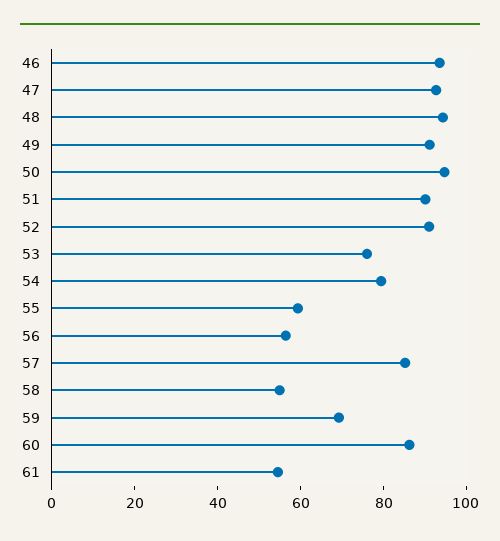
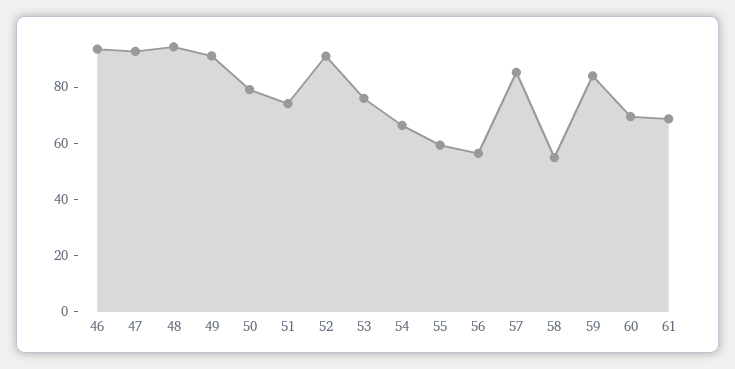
50: 95 -> 80
51: 90 -> 75
54: 80 -> 65
59: 70 -> 85
60: 85 -> 70
61: 55 -> 70

